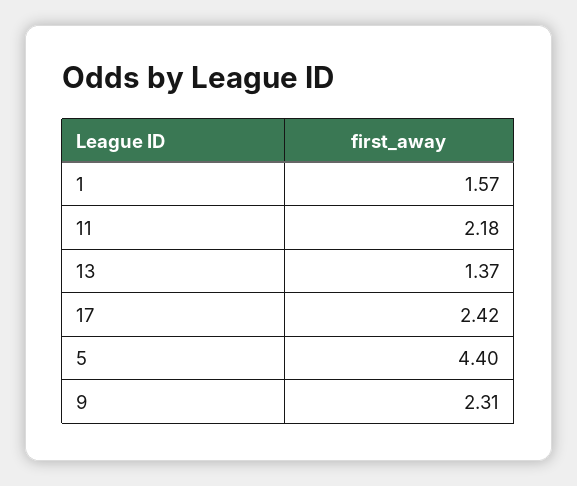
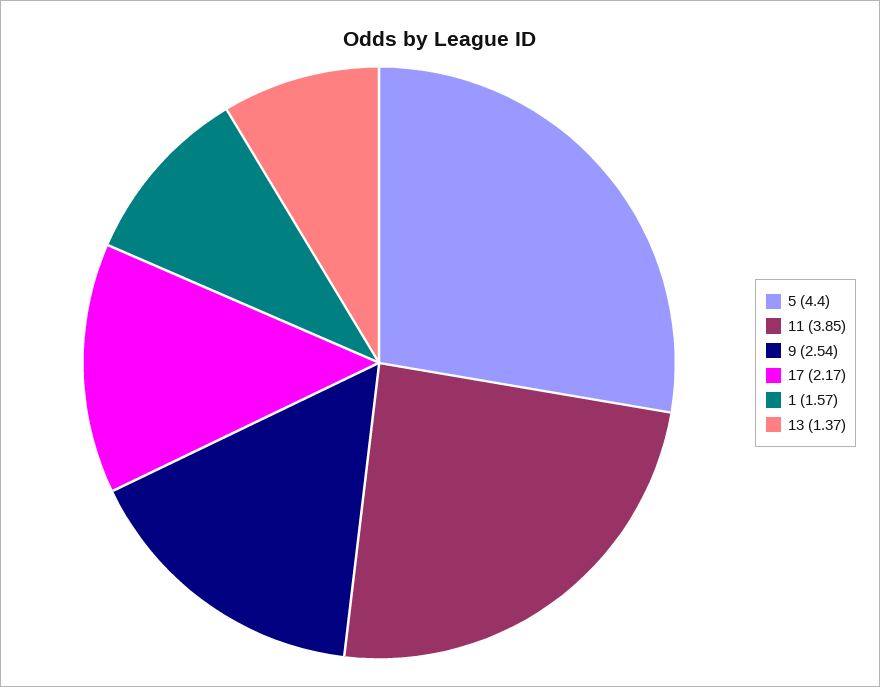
11: 2.18 -> 3.85
17: 2.42 -> 2.17
9: 2.31 -> 2.54

